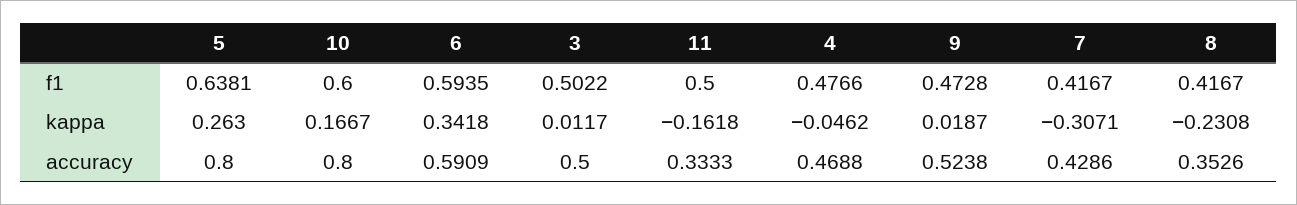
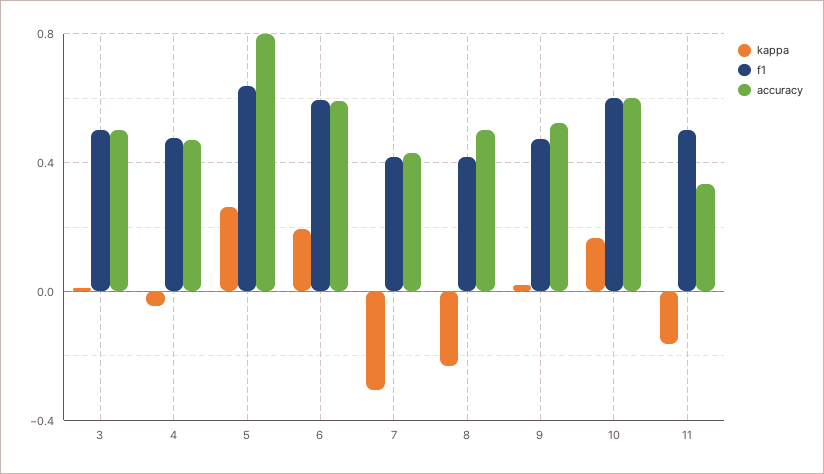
kappa, 6: 0.3418 -> 0.2
accuracy, 10: 0.8 -> 0.6
accuracy, 8: 0.3526 -> 0.5

